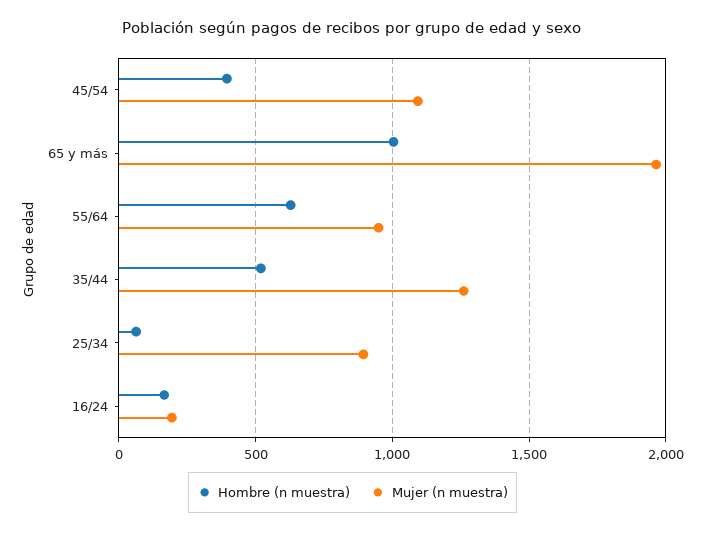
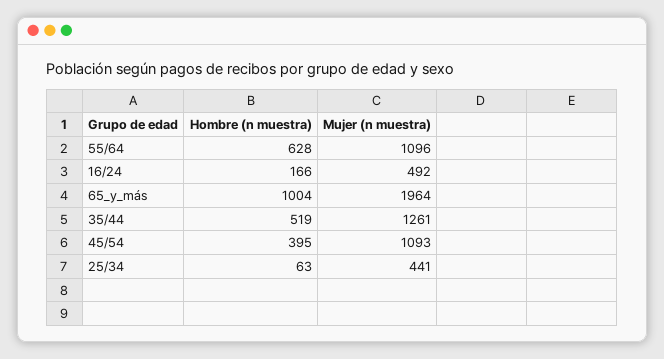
Mujer (n muestra), 55/64: 950 -> 1096
Mujer (n muestra), 25/34: 900 -> 441
Mujer (n muestra), 16/24: 200 -> 492

